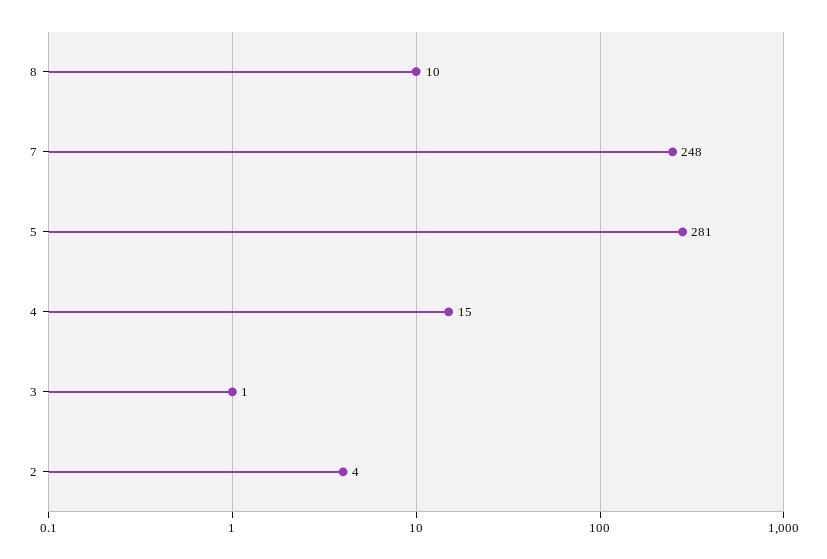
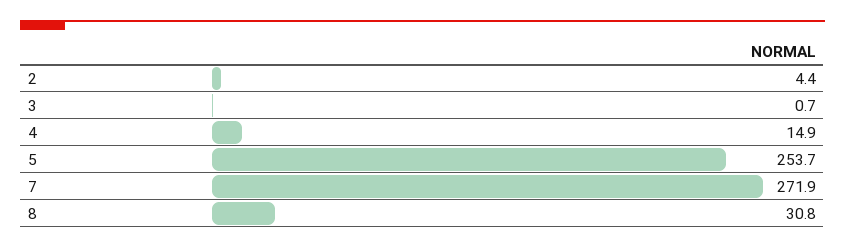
8: 10 -> 30.8
7: 248 -> 271.9
5: 281 -> 253.7

